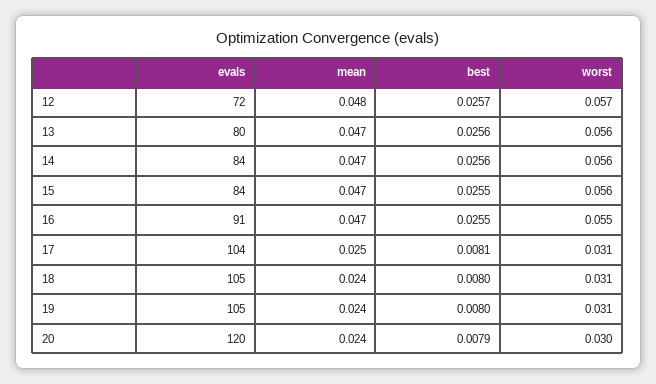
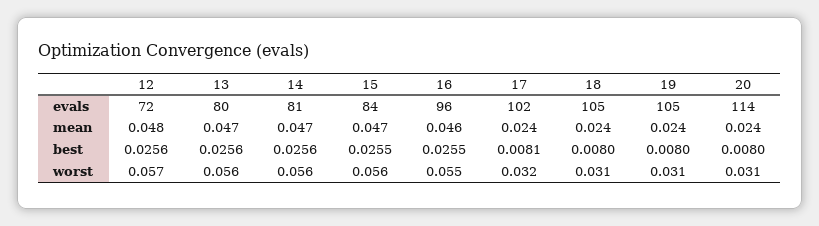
best, 12: 0.0257 -> 0.0256
evals, 14: 84 -> 81
evals, 16: 91 -> 96
mean, 16: 0.047 -> 0.046
evals, 17: 104 -> 102
mean, 17: 0.025 -> 0.024
worst, 17: 0.031 -> 0.032
evals, 20: 120 -> 114
best, 20: 0.0079 -> 0.008
worst, 20: 0.03 -> 0.031

